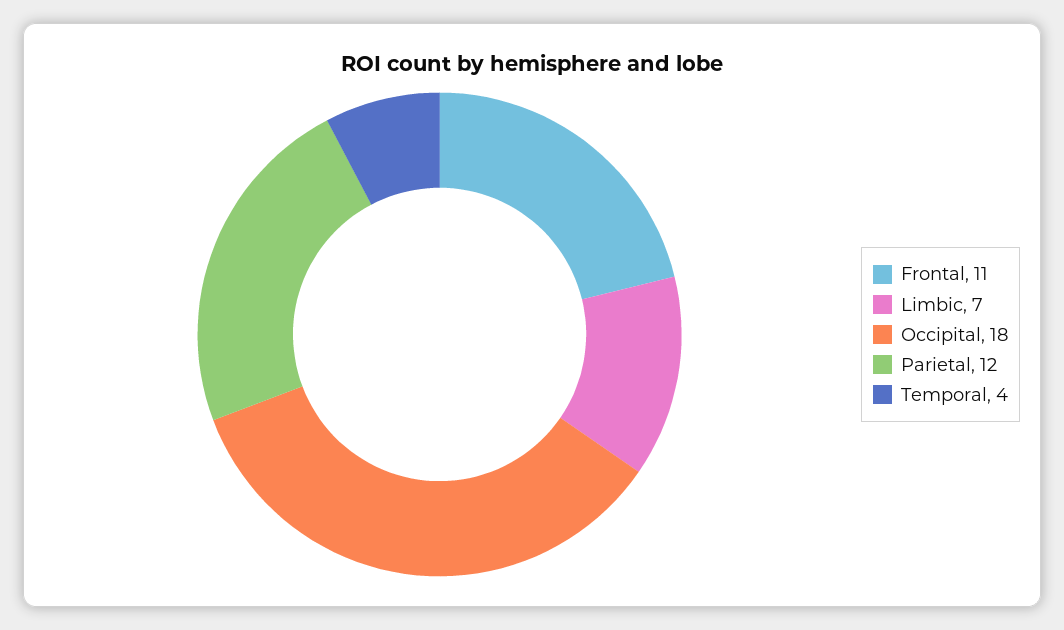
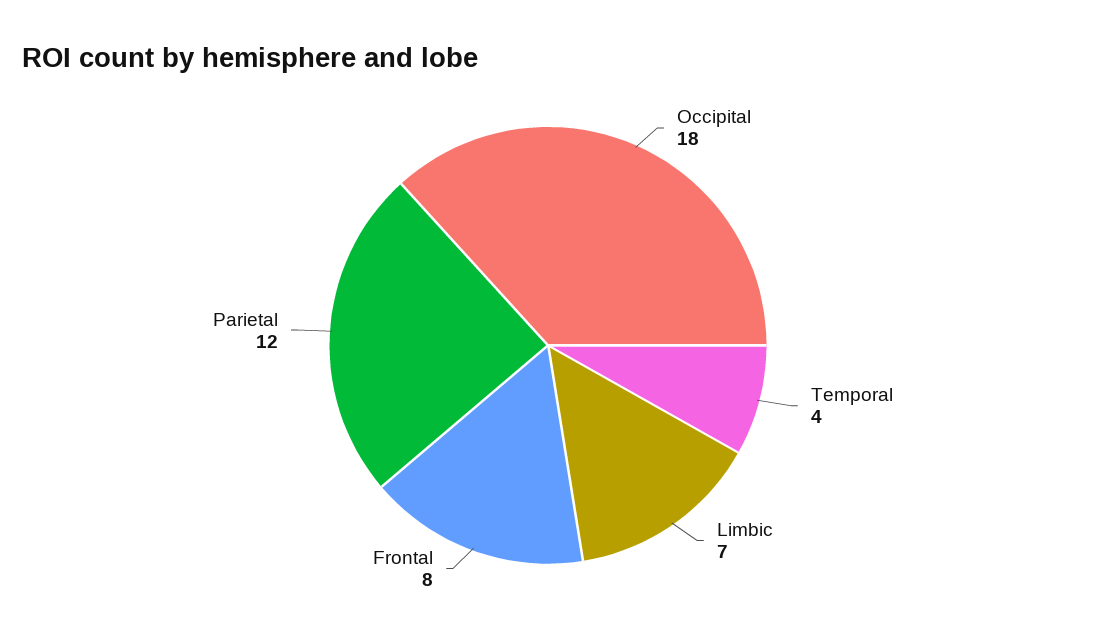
Frontal: 11 -> 8

